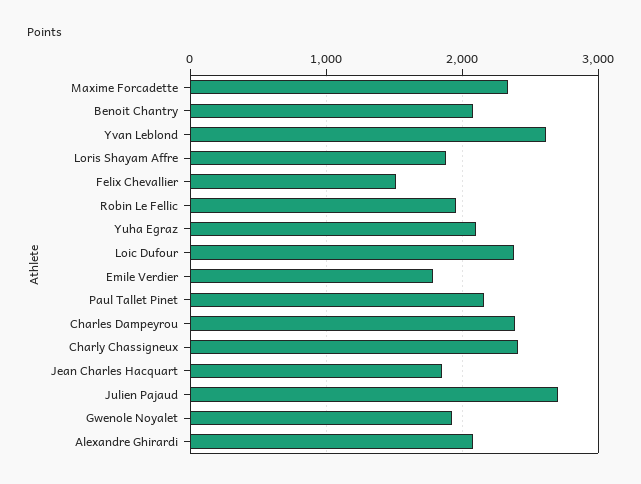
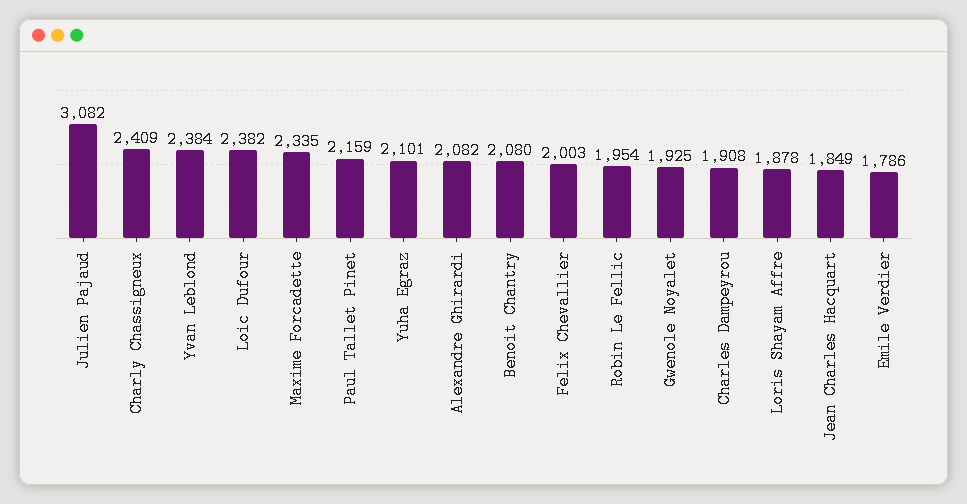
Yvan Leblond: 2600 -> 2384
Felix Chevallier: 1500 -> 2003
Charles Dampeyrou: 2400 -> 1908
Julien Pajaud: 2700 -> 3082

